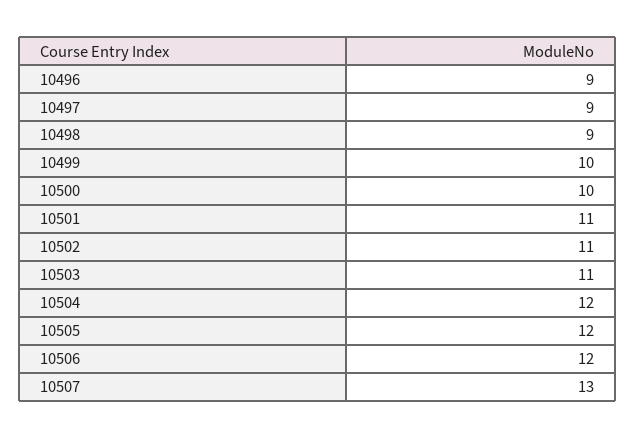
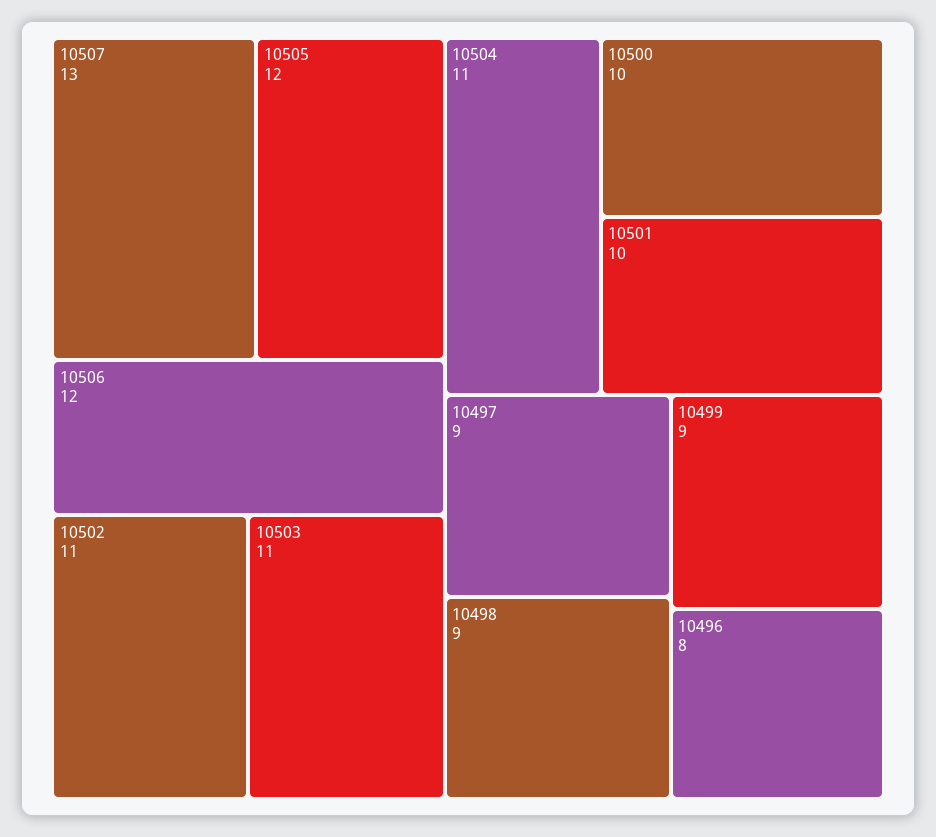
10496: 9 -> 8
10499: 10 -> 9
10501: 11 -> 10
10504: 12 -> 11

